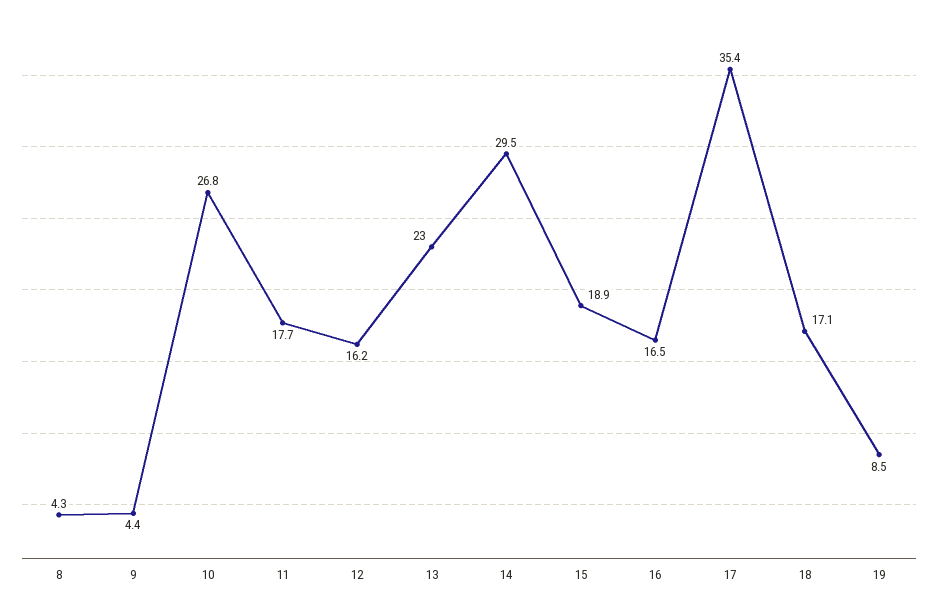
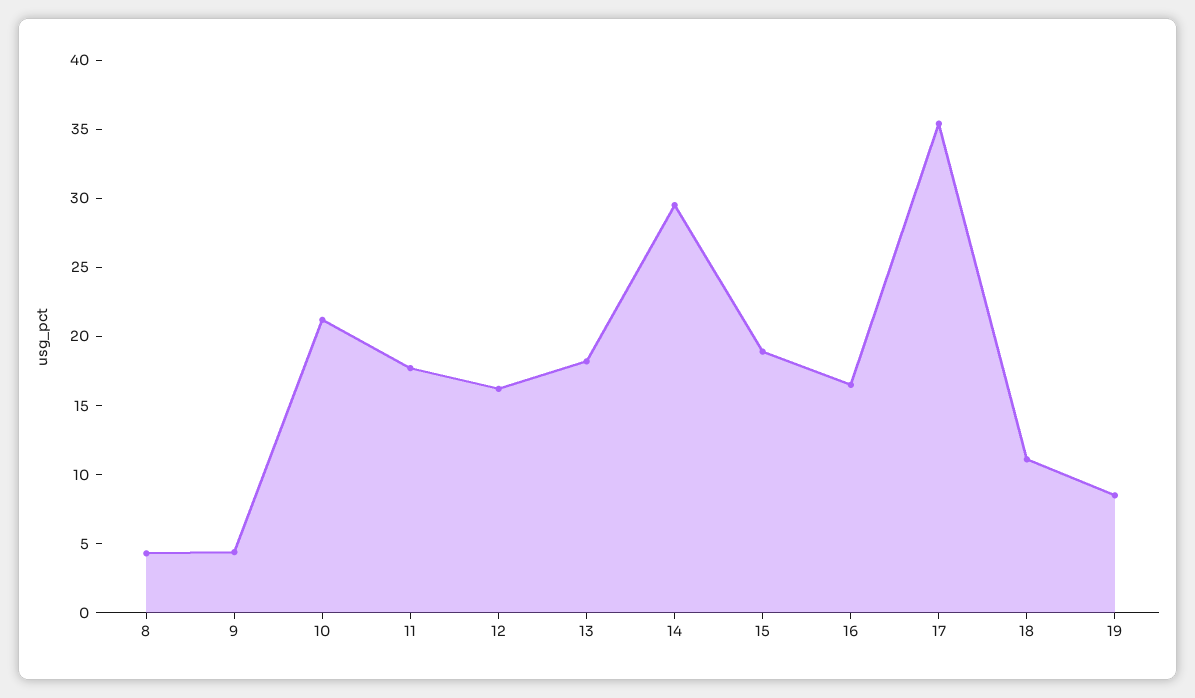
10: 26.8 -> 21
13: 23 -> 18
18: 17.1 -> 11

